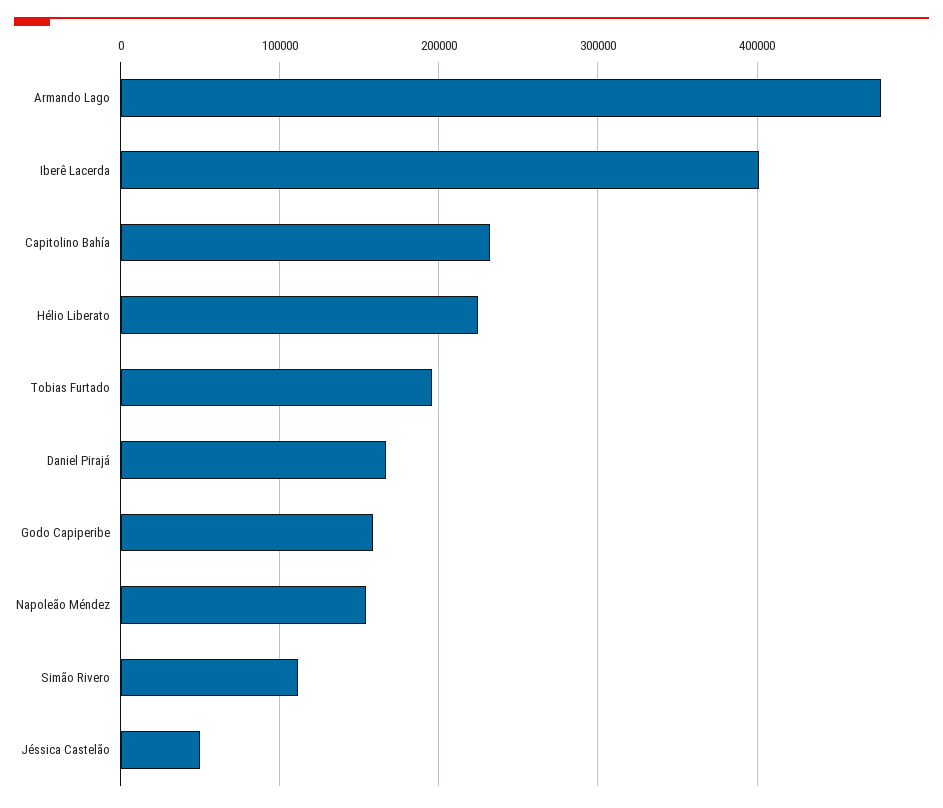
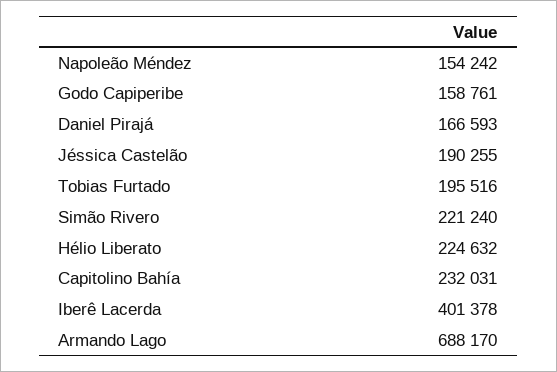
Armando Lago: 480000 -> 688170
Simão Rivero: 110000 -> 221240
Jéssica Castelão: 50000 -> 190255

